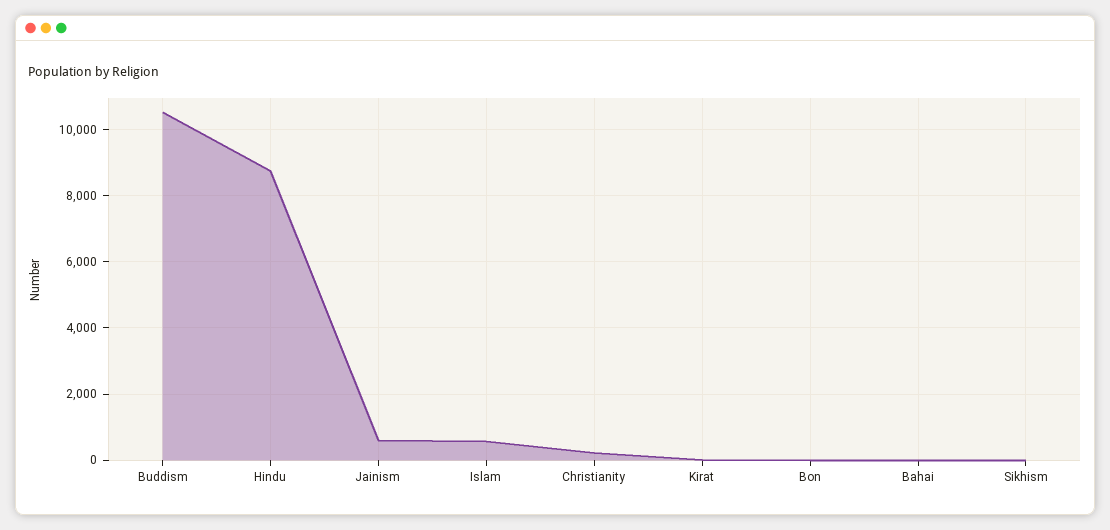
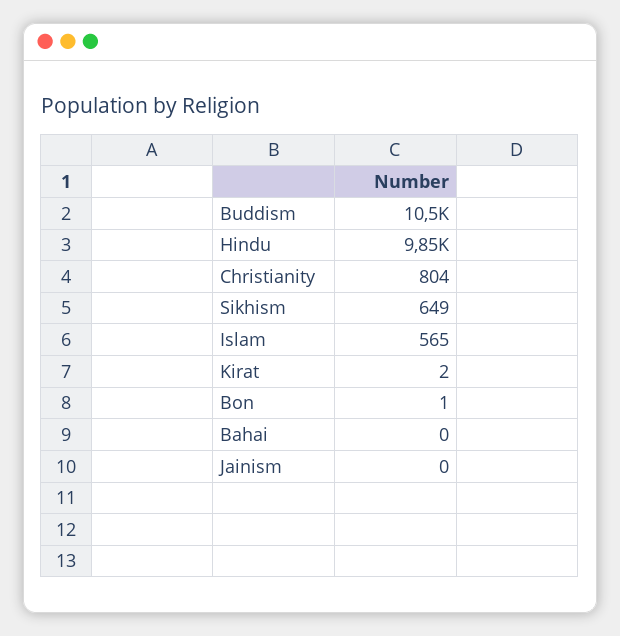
Hindu: 8800 -> 9850
Jainism: 600 -> 0
Christianity: 200 -> 804
Sikhism: 0 -> 649

